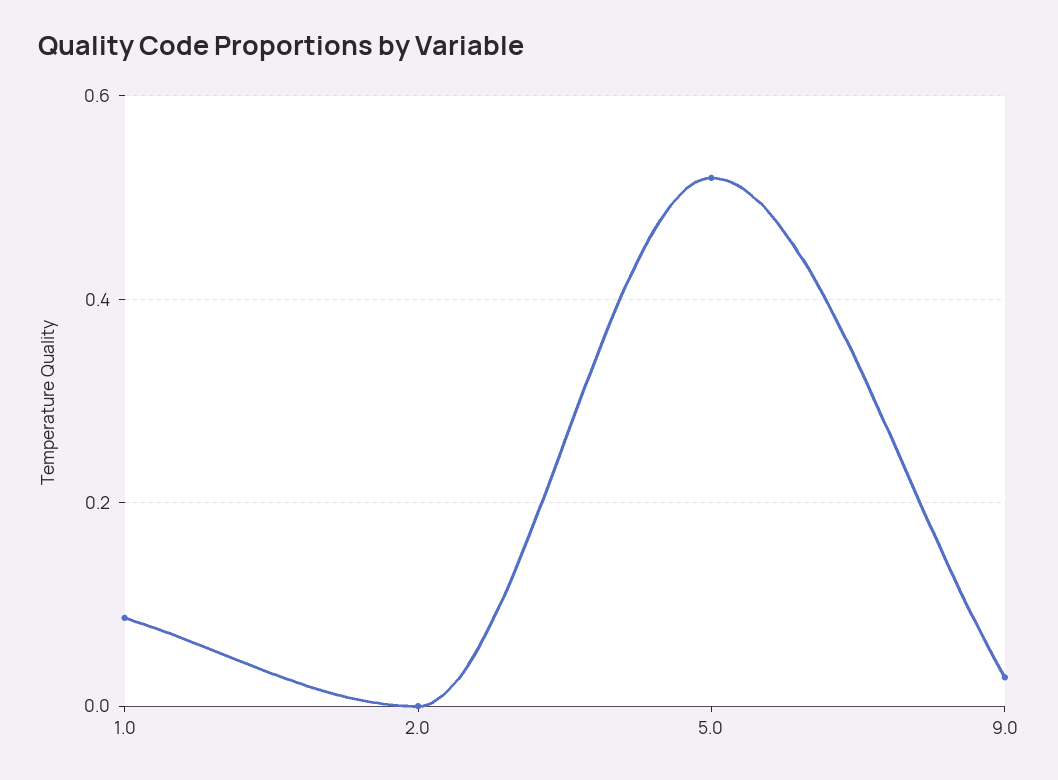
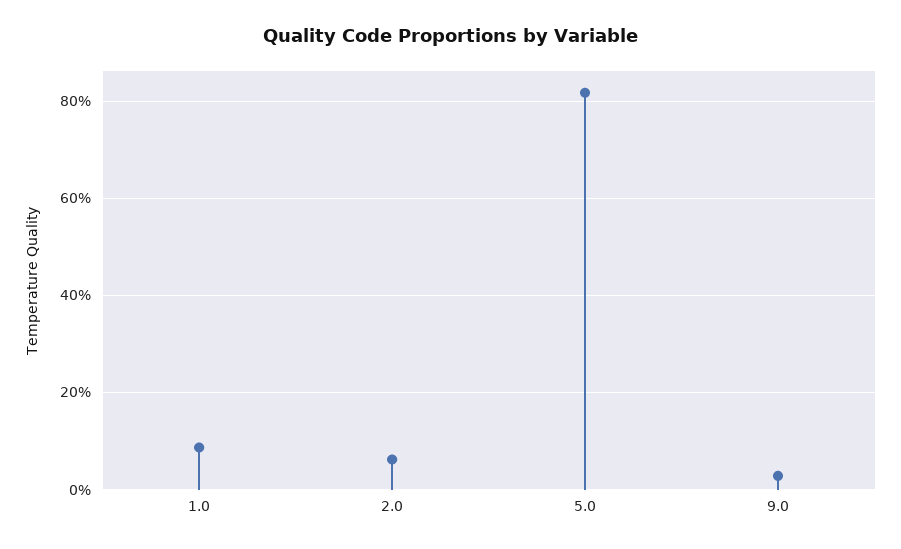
2.0: 0 -> 0.06
5.0: 0.52 -> 0.82

